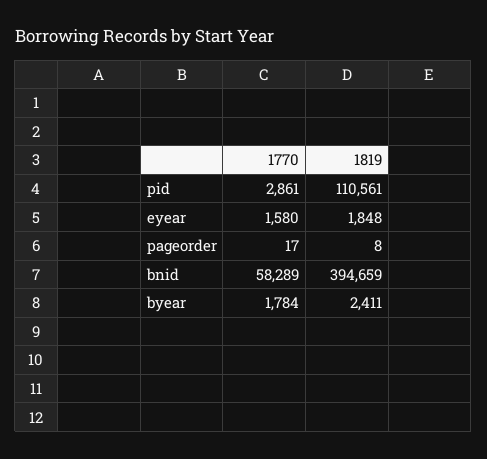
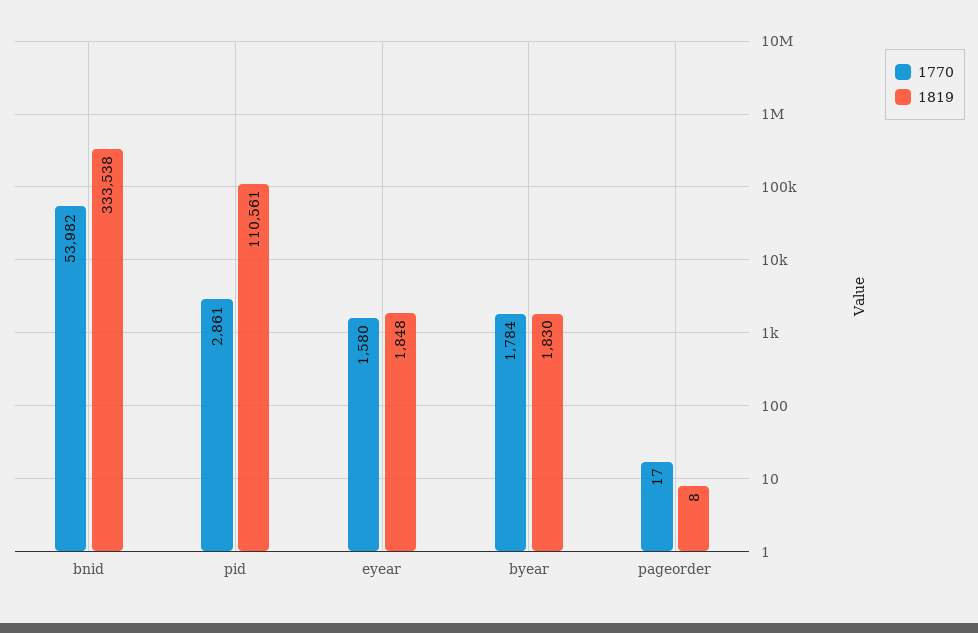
1770, bnid: 58289 -> 53982
1819, bnid: 394659 -> 333538
1819, byear: 2411 -> 1830

